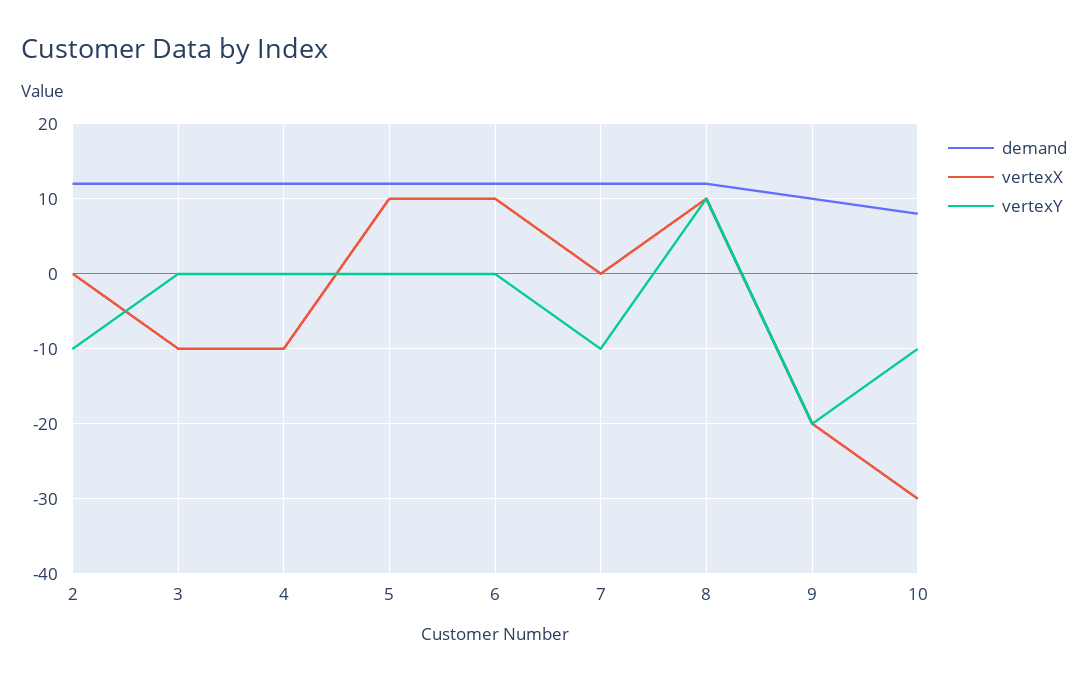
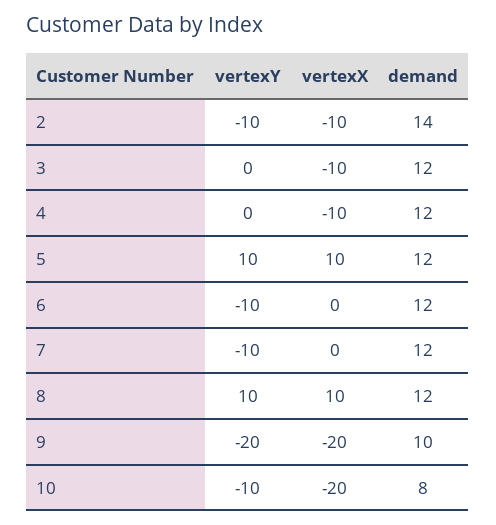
demand, 2: 12 -> 14
vertexX, 2: 0 -> -10
vertexY, 5: 0 -> 10
vertexX, 6: 10 -> 0
vertexY, 6: 0 -> -10
vertexX, 10: -30 -> -20

